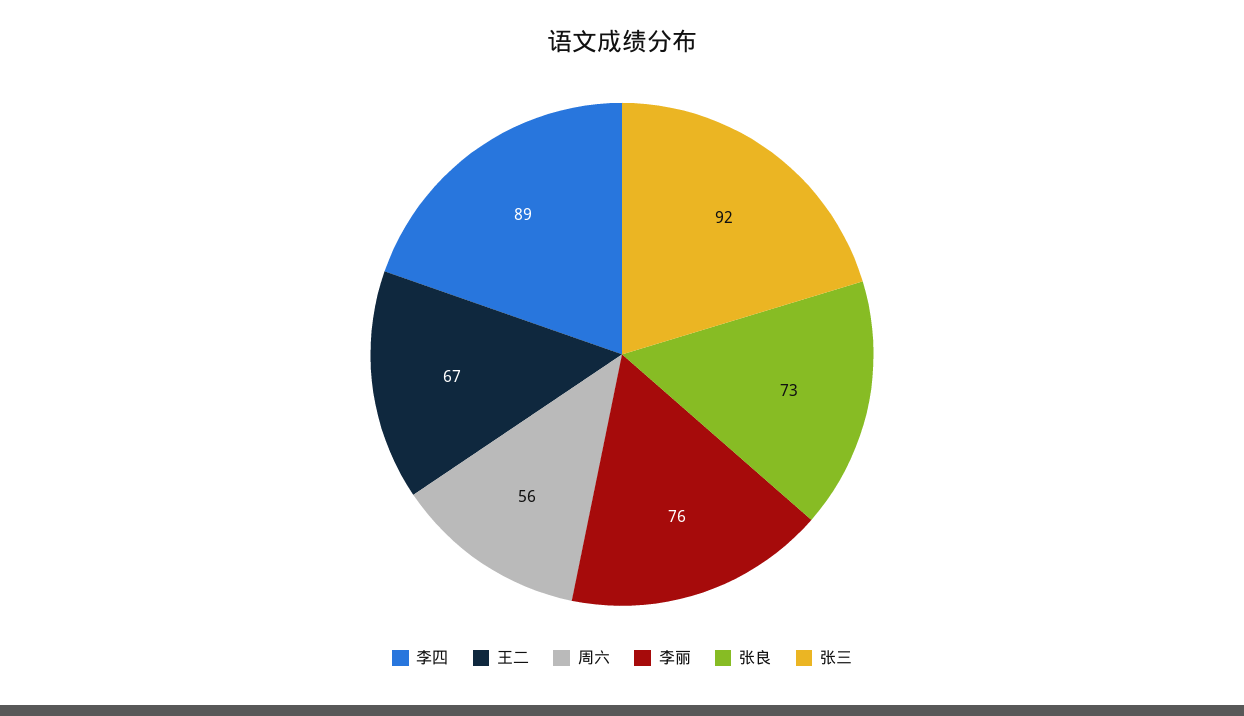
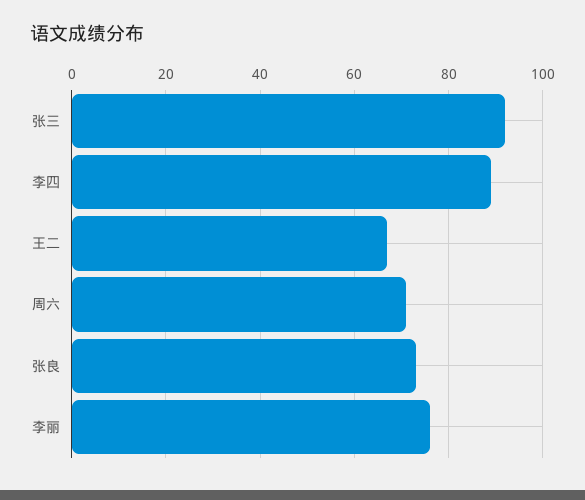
周六: 56 -> 70

